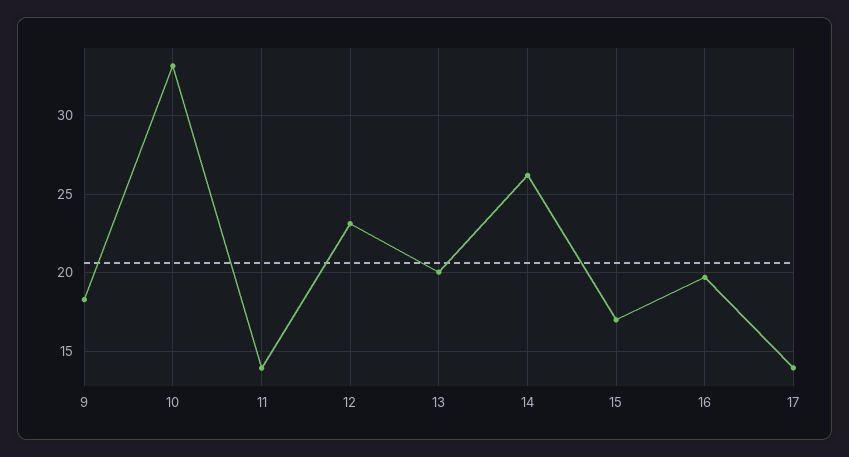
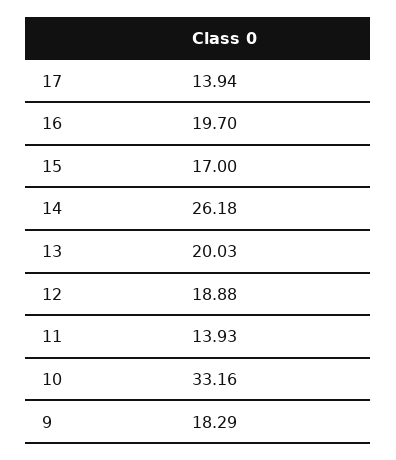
12: 23 -> 18.88

